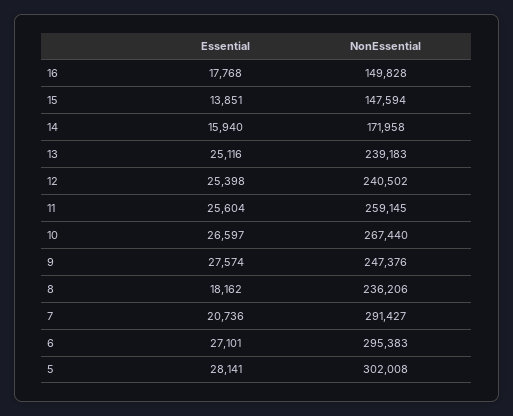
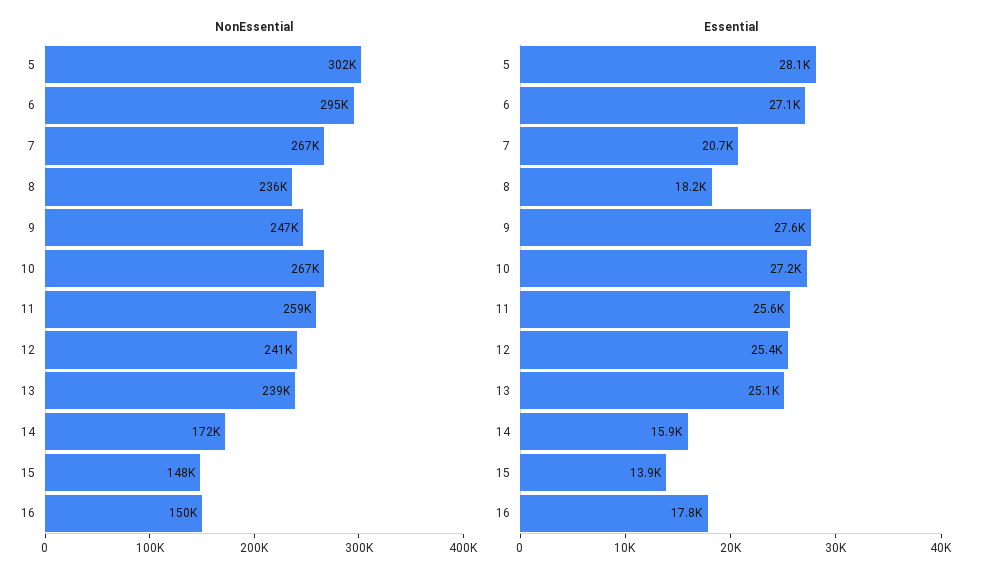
Essential, 10: 26597 -> 27200
NonEssential, 7: 291427 -> 267000

